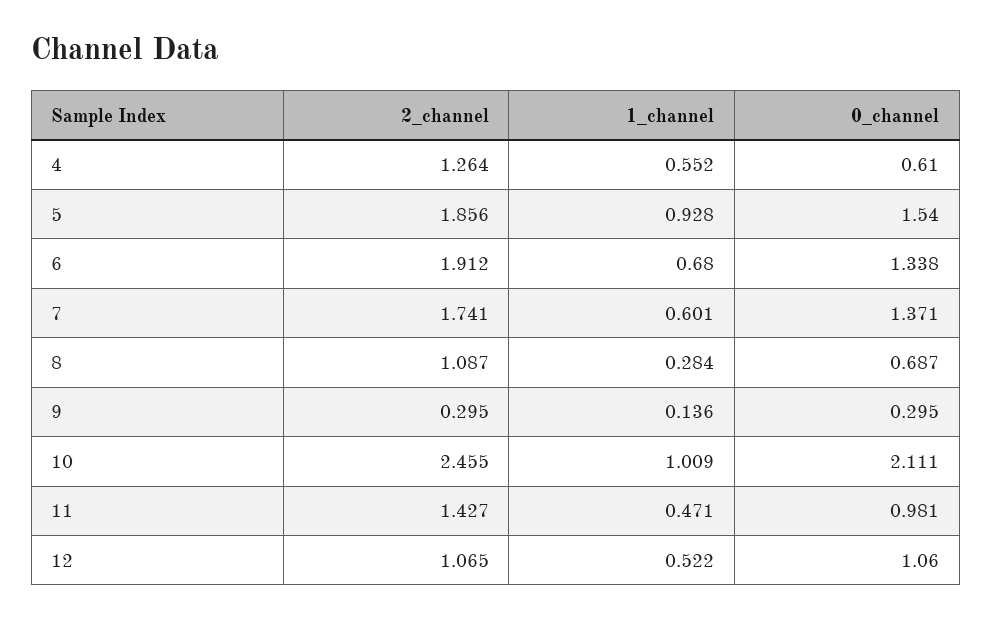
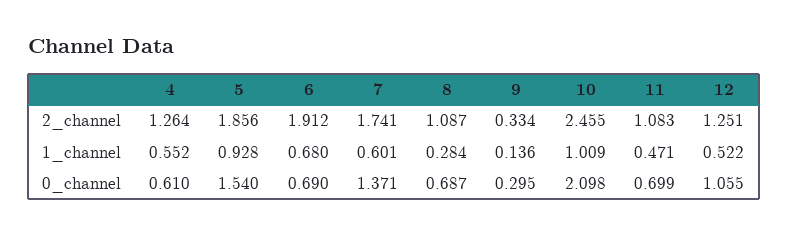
0_channel, 6: 1.338 -> 0.69
2_channel, 9: 0.295 -> 0.334
0_channel, 10: 2.111 -> 2.098
2_channel, 11: 1.427 -> 1.083
0_channel, 11: 0.981 -> 0.699
2_channel, 12: 1.065 -> 1.251
0_channel, 12: 1.06 -> 1.055

